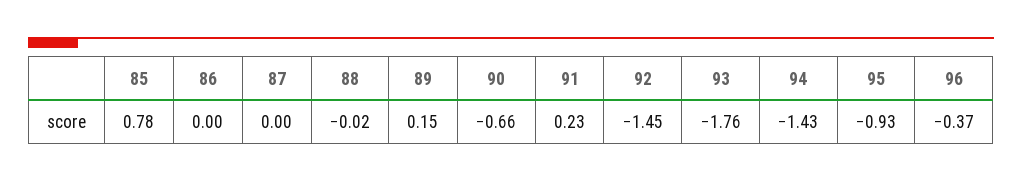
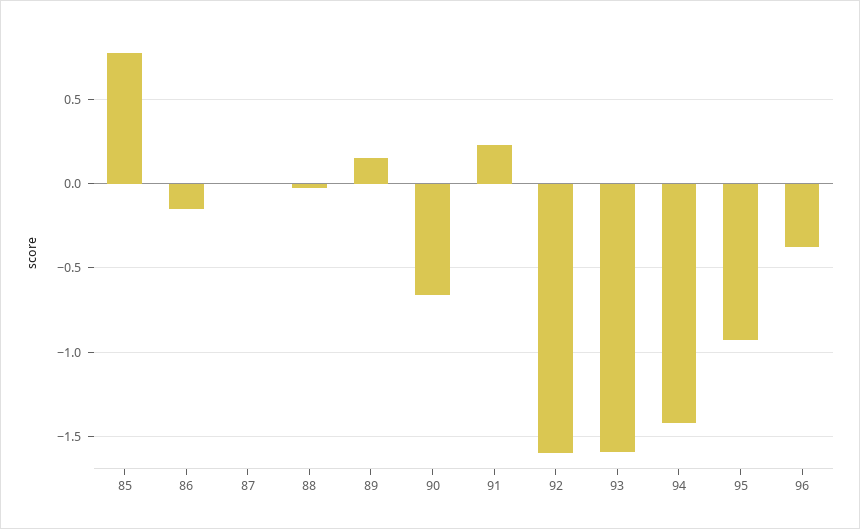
86: 0 -> -0.15
92: -1.45 -> -1.6
93: -1.76 -> -1.6

